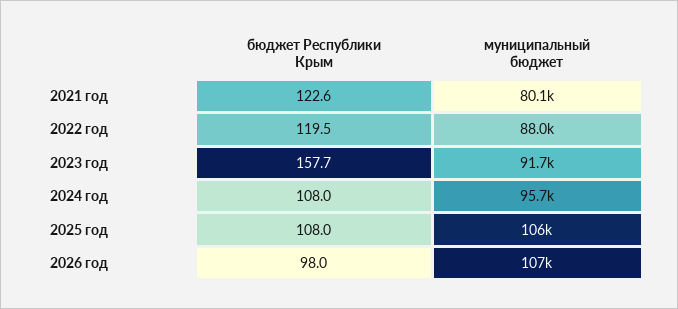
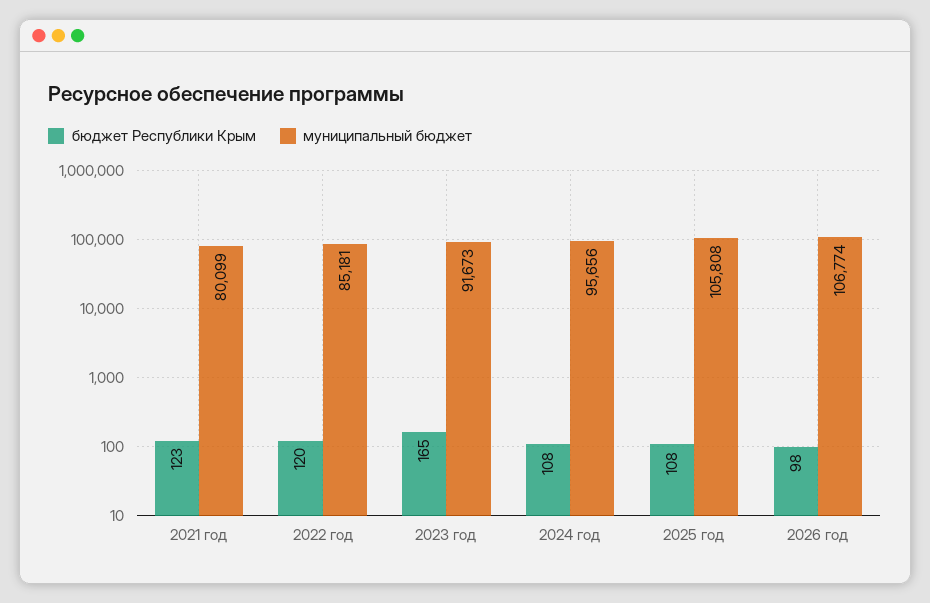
муниципальный бюджет, 2022 год: 88000 -> 85181
бюджет Республики Крым, 2023 год: 157.7 -> 165

